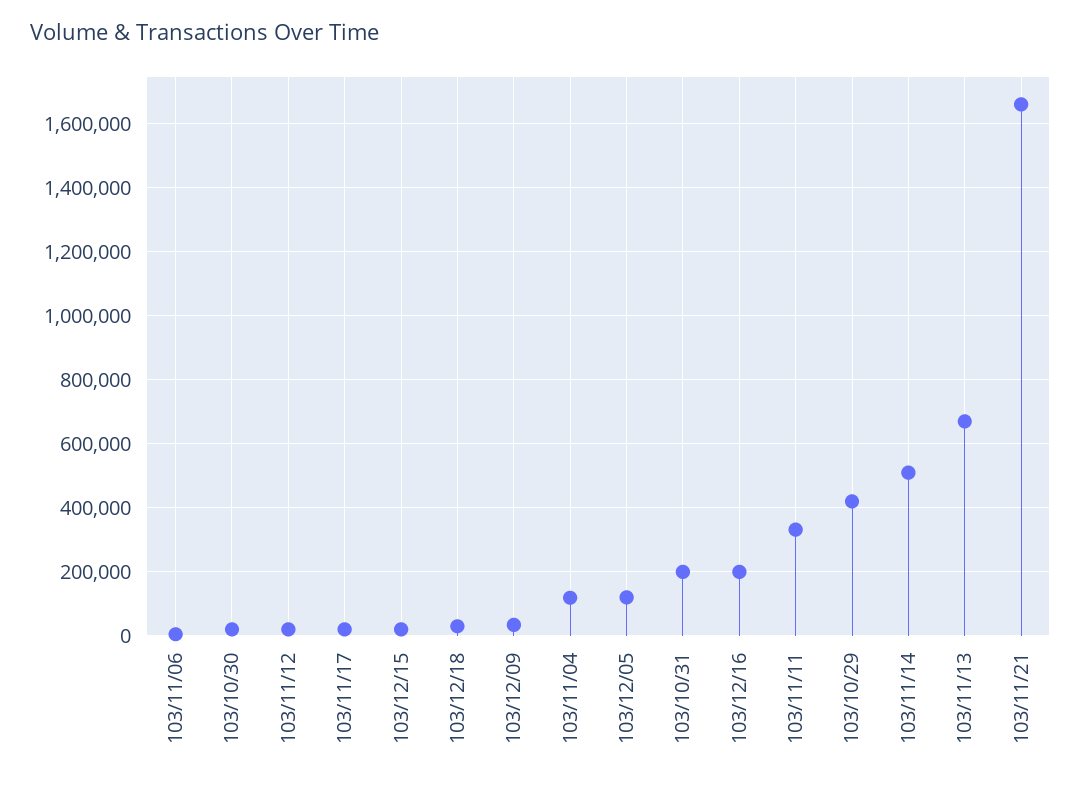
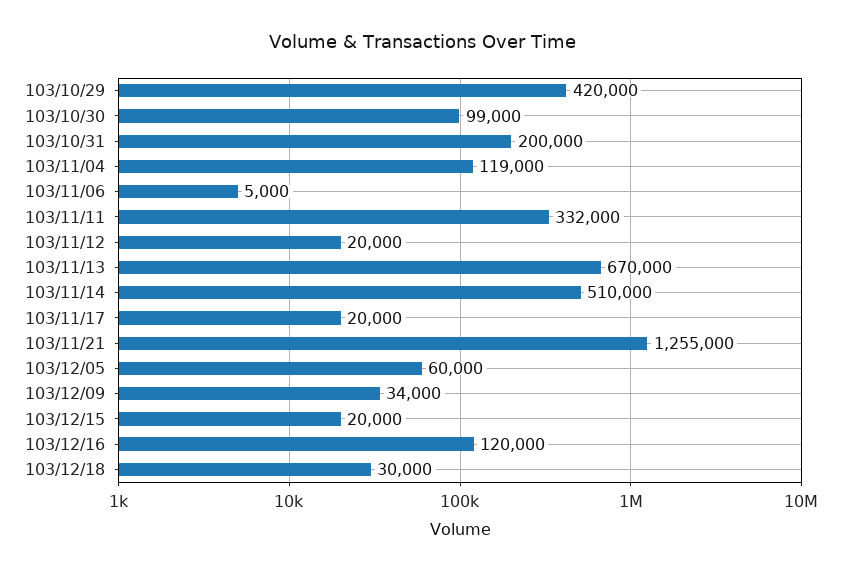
103/10/30: 20000 -> 99000
103/12/05: 120000 -> 60000
103/12/16: 200000 -> 120000
103/11/21: 1660000 -> 1255000

